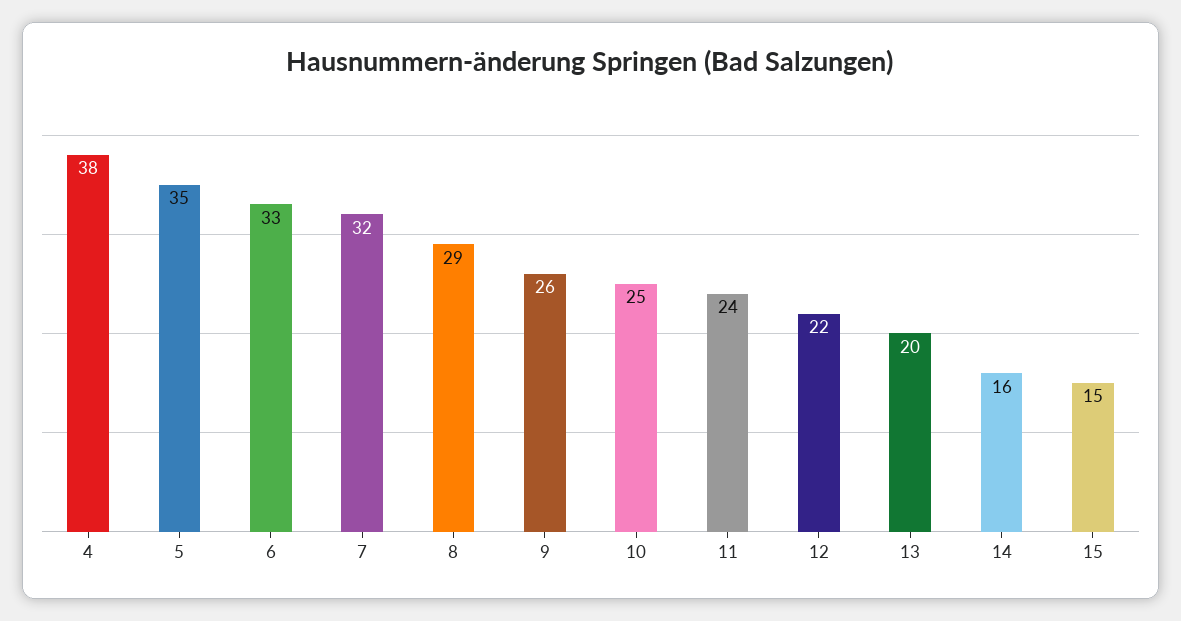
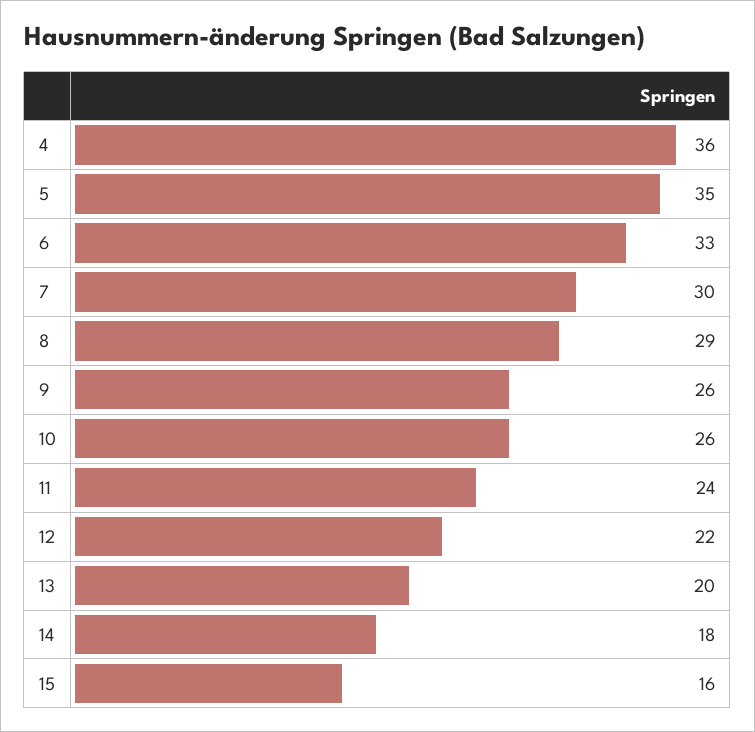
4: 38 -> 36
7: 32 -> 30
10: 25 -> 26
14: 16 -> 18
15: 15 -> 16

